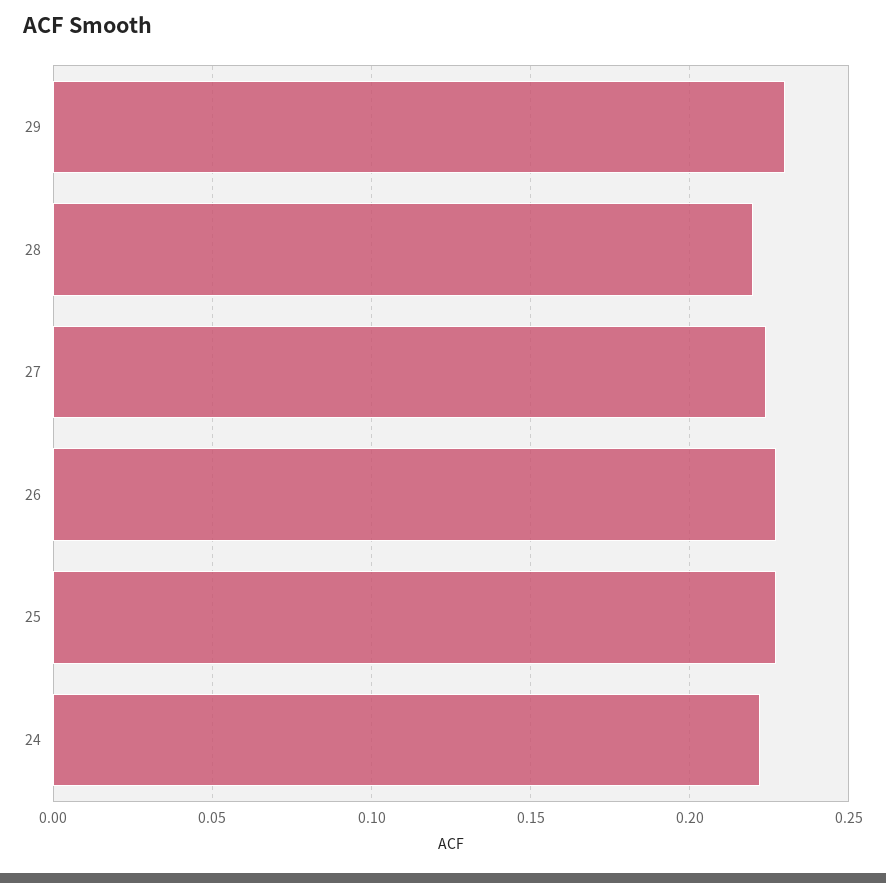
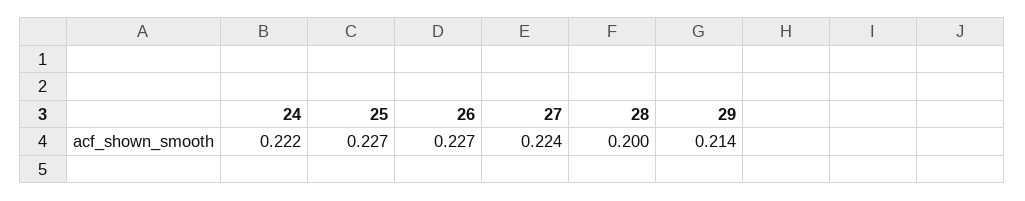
29: 0.23 -> 0.214
28: 0.22 -> 0.2

